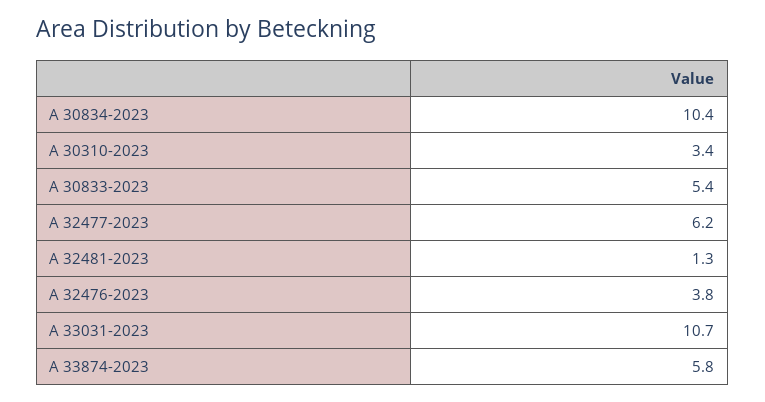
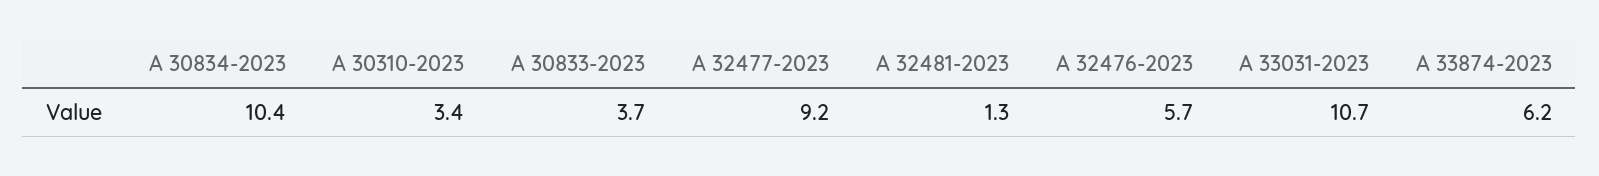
A 30833-2023: 5.4 -> 3.7
A 32477-2023: 6.2 -> 9.2
A 32476-2023: 3.8 -> 5.7
A 33874-2023: 5.8 -> 6.2

